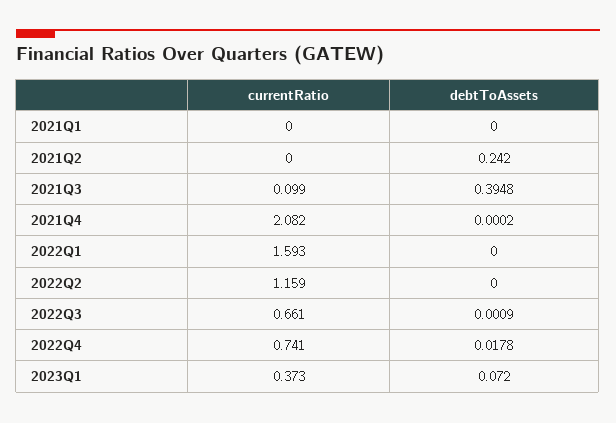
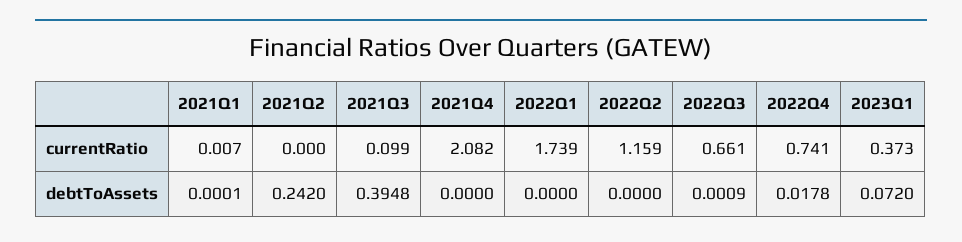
currentRatio, 2021Q1: 0 -> 0.007
debtToAssets, 2021Q1: 0 -> 0.0001
debtToAssets, 2021Q4: 0.0002 -> 0
currentRatio, 2022Q1: 1.593 -> 1.739

